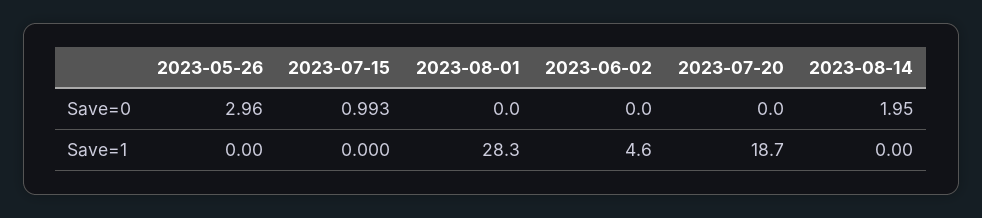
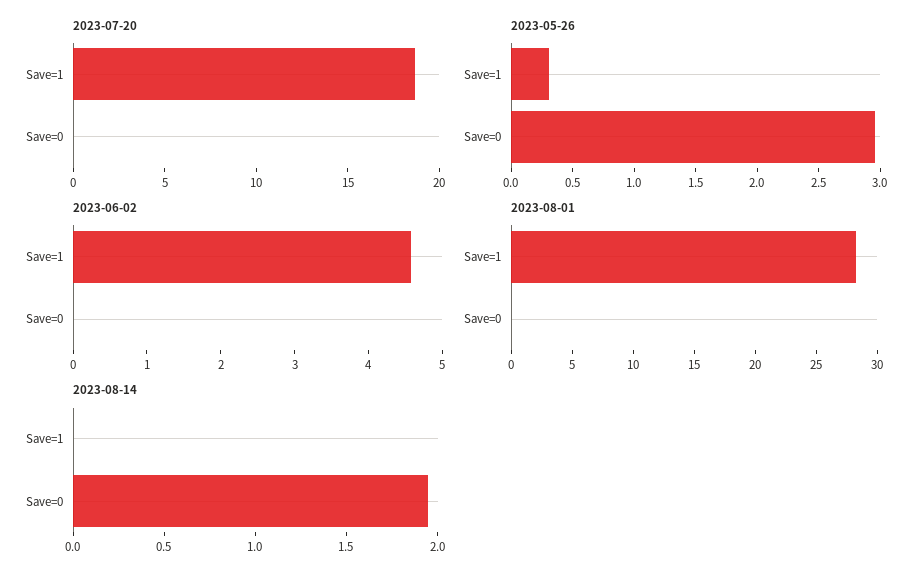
2023-07-15, Save=0: 0.993 -> none
2023-05-26, Save=1: 0 -> 0.3
2023-07-15, Save=1: 0 -> none

